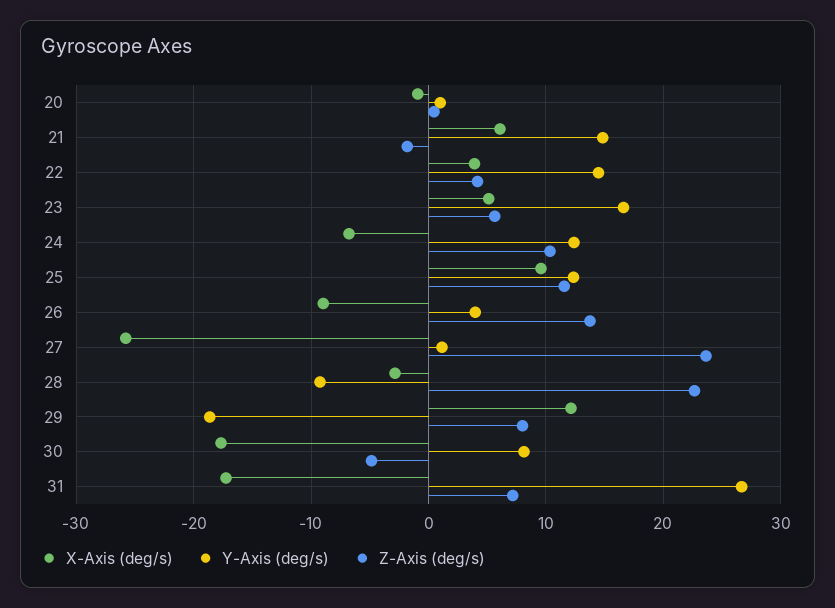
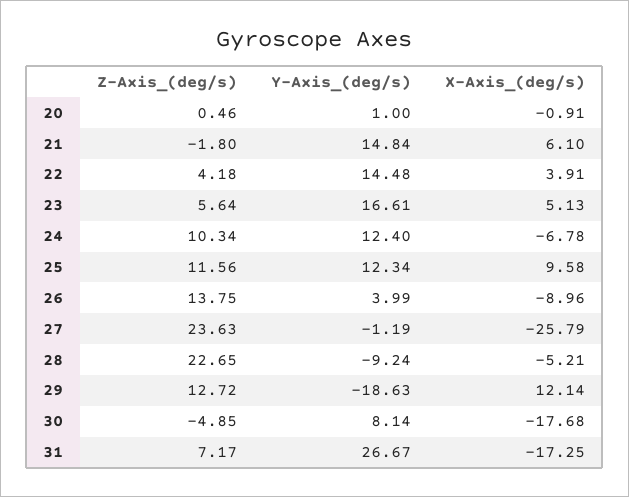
Y-Axis (deg/s), 27: 1 -> -1.19
X-Axis (deg/s), 28: -3 -> -5.21
Z-Axis (deg/s), 29: 8 -> 12.72

